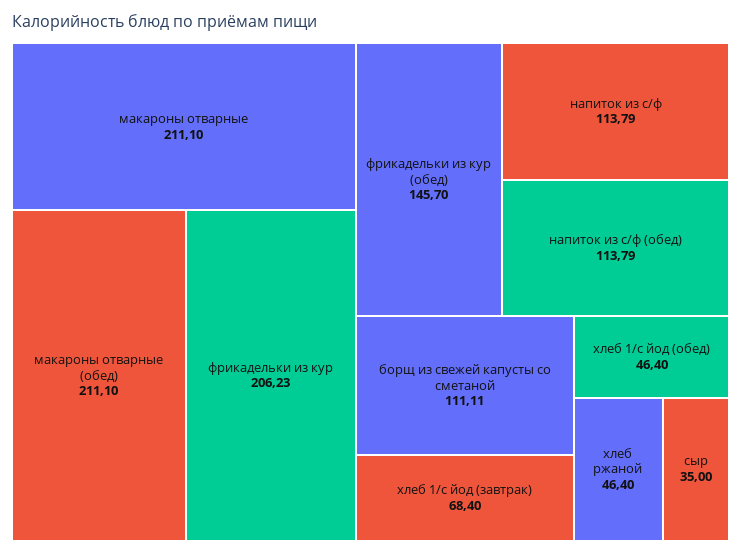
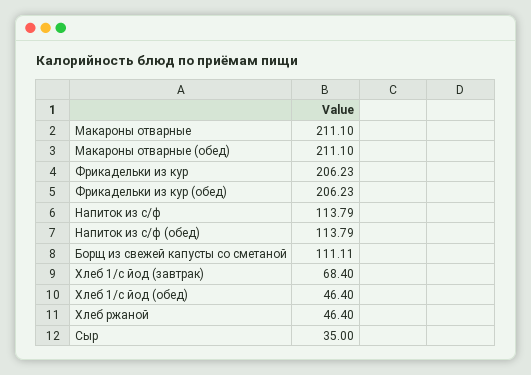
фрикадельки из кур (обед): 145.7 -> 206.23

